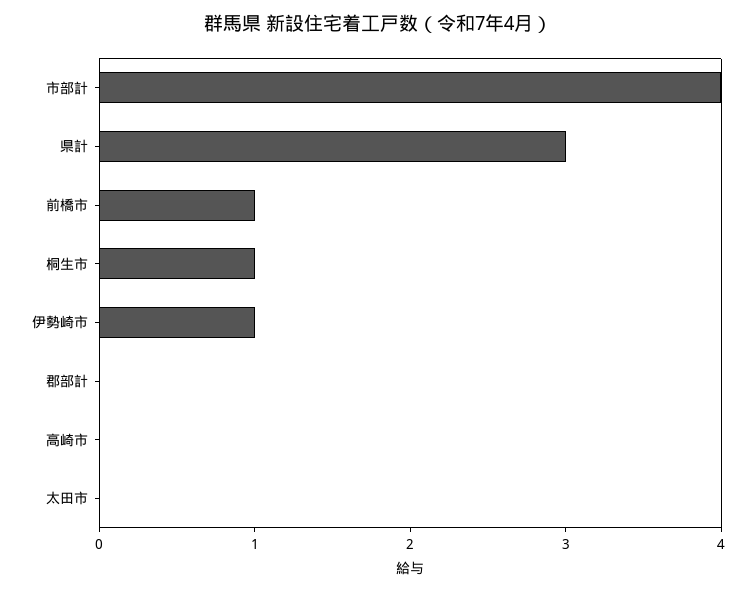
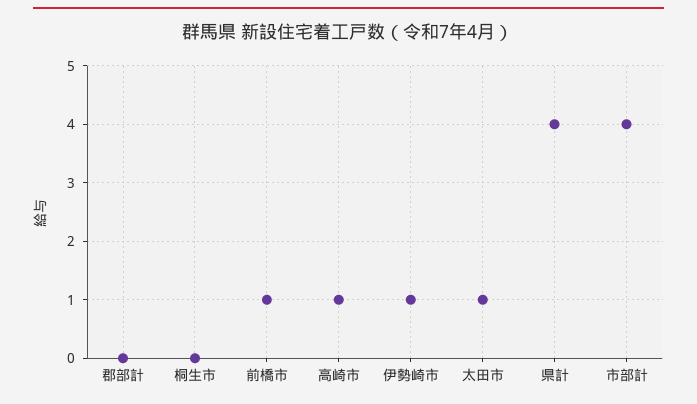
県計: 3 -> 4
桐生市: 1 -> 0
高崎市: 0 -> 1
太田市: 0 -> 1

